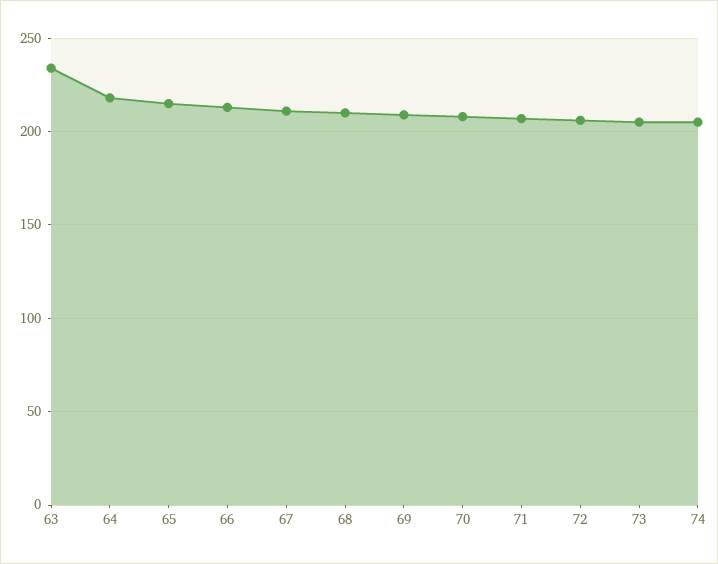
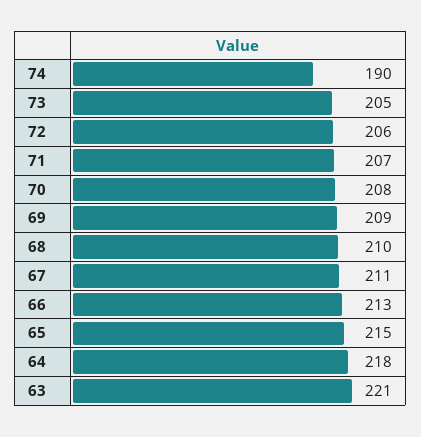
63: 235 -> 221
74: 205 -> 190

